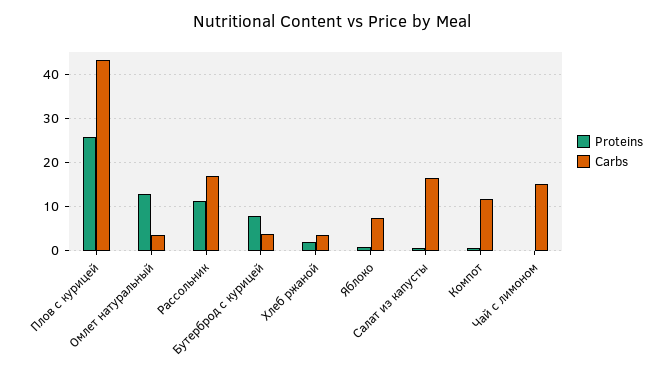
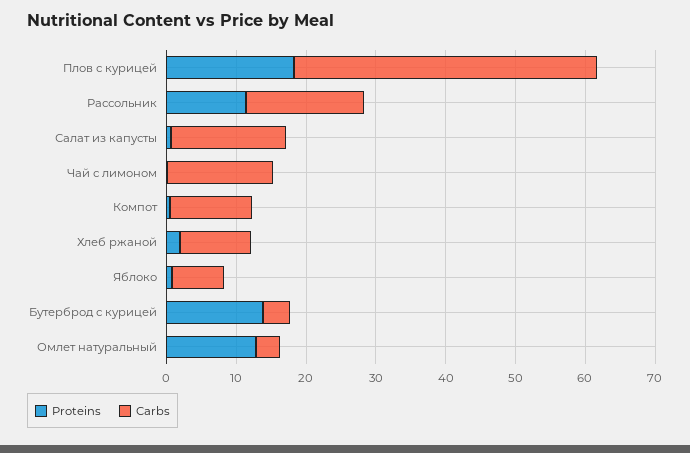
Proteins, Плов с курицей: 26 -> 18
Proteins, Бутерброд с курицей: 8 -> 14
Carbs, Хлеб ржаной: 4 -> 10

